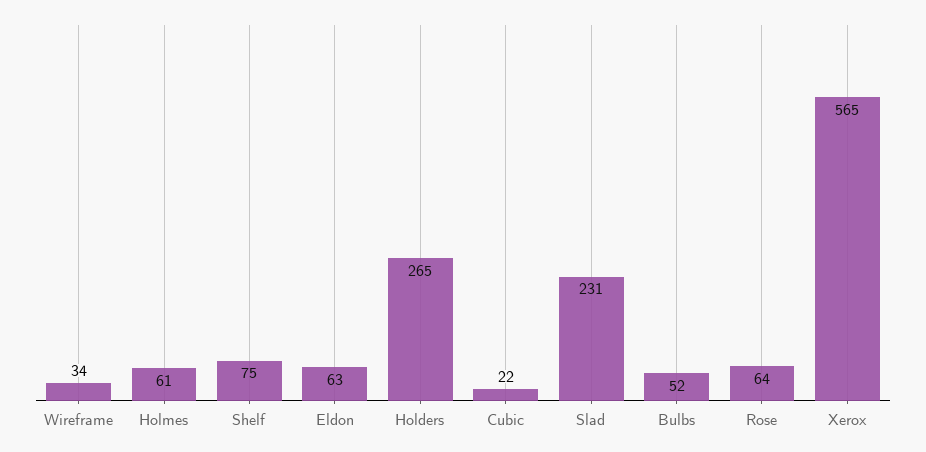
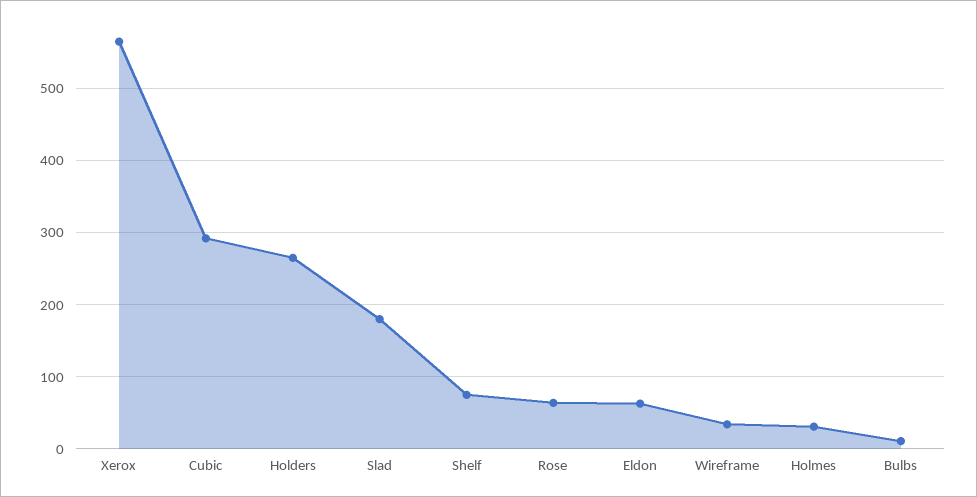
Holmes: 61 -> 30
Cubic: 22 -> 290
Slad: 231 -> 180
Bulbs: 52 -> 10

